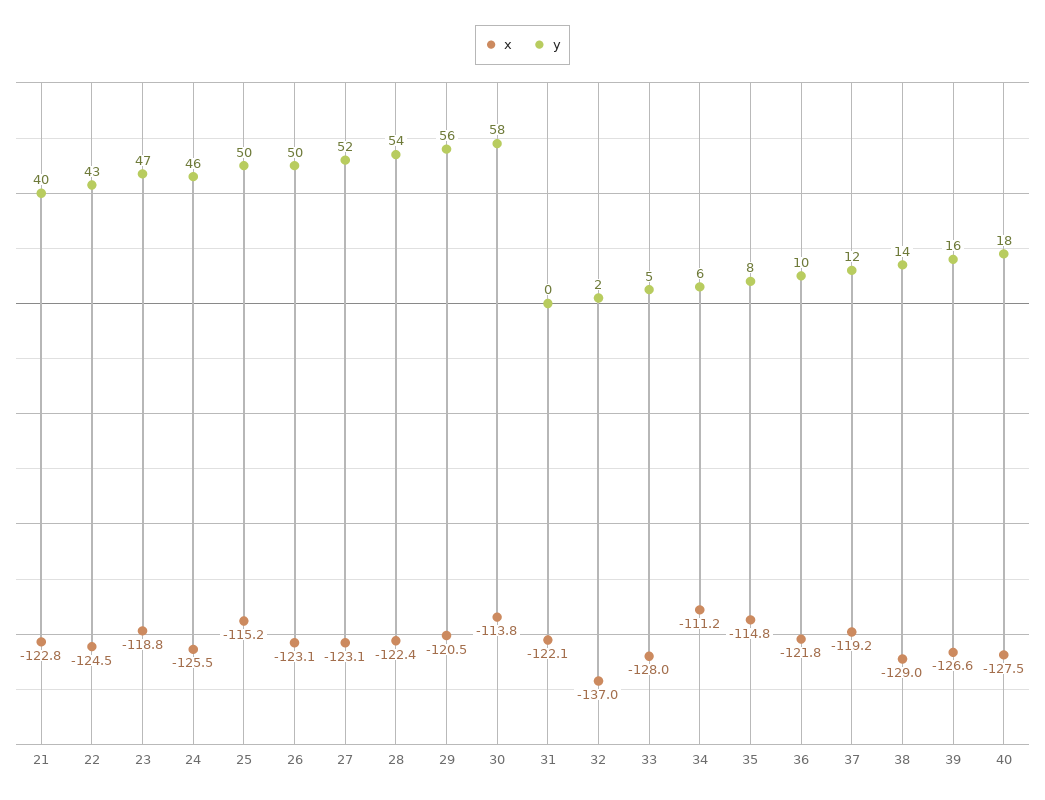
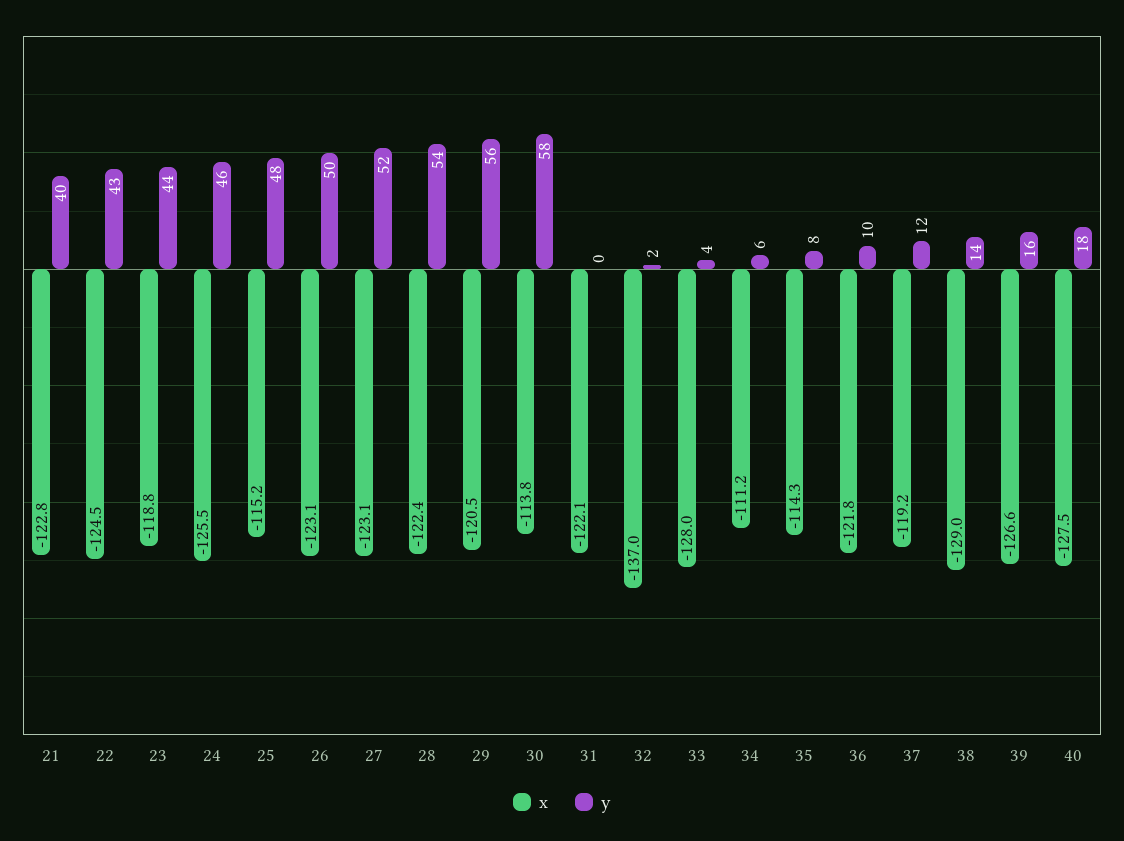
y, 23: 47 -> 44
y, 25: 50 -> 48
y, 33: 5 -> 4
x, 35: -114.8 -> -114.3

